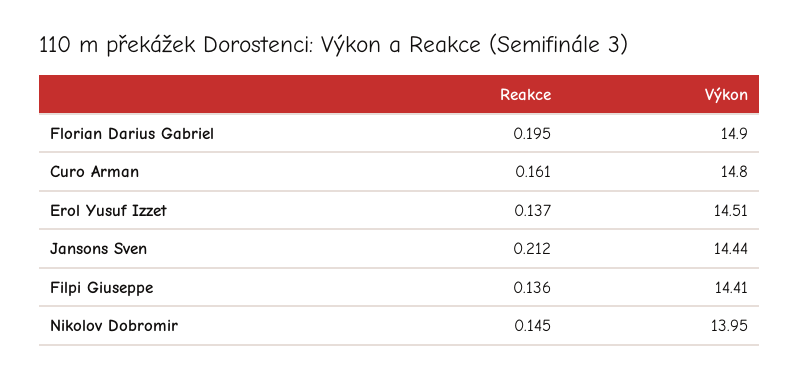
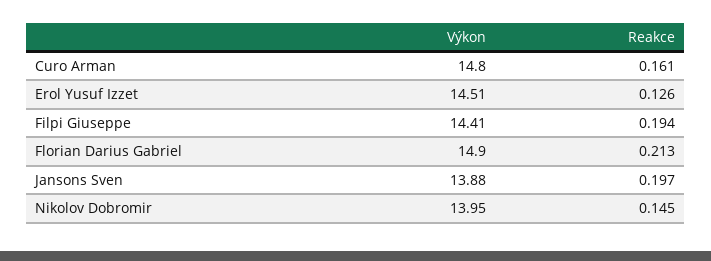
Reakce, Florian Darius Gabriel: 0.195 -> 0.213
Reakce, Erol Yusuf Izzet: 0.137 -> 0.126
Reakce, Jansons Sven: 0.212 -> 0.197
Výkon, Jansons Sven: 14.44 -> 13.88
Reakce, Filpi Giuseppe: 0.136 -> 0.194

